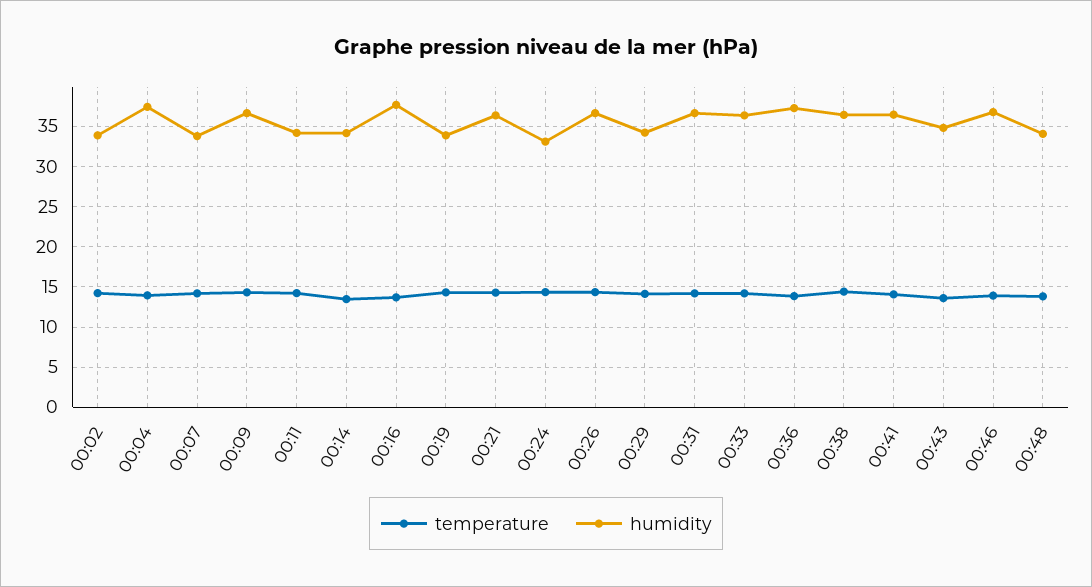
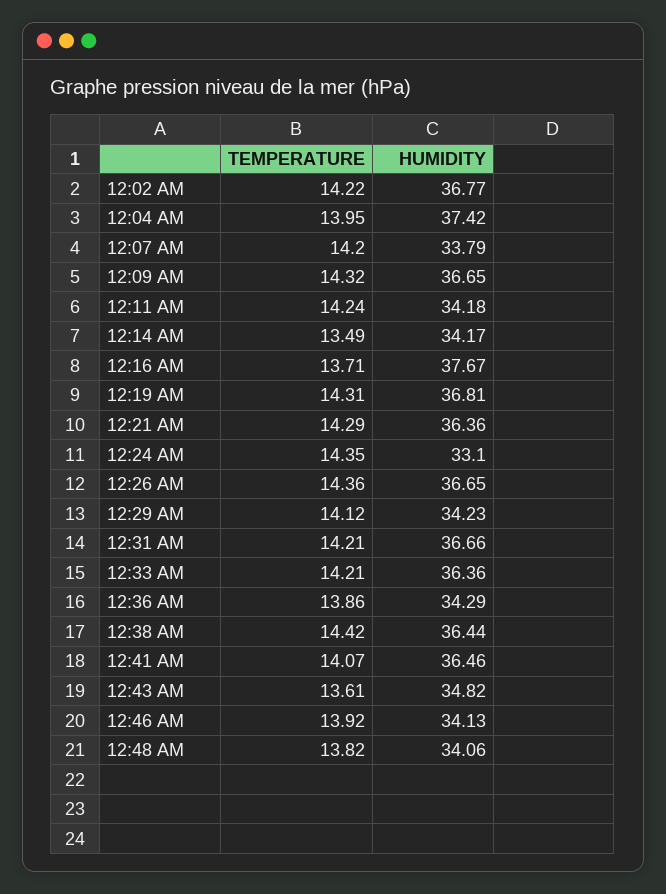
humidity, 00:02: 34 -> 36.77
humidity, 00:19: 34 -> 36.81
humidity, 00:36: 37 -> 34.29
humidity, 00:46: 37 -> 34.13

